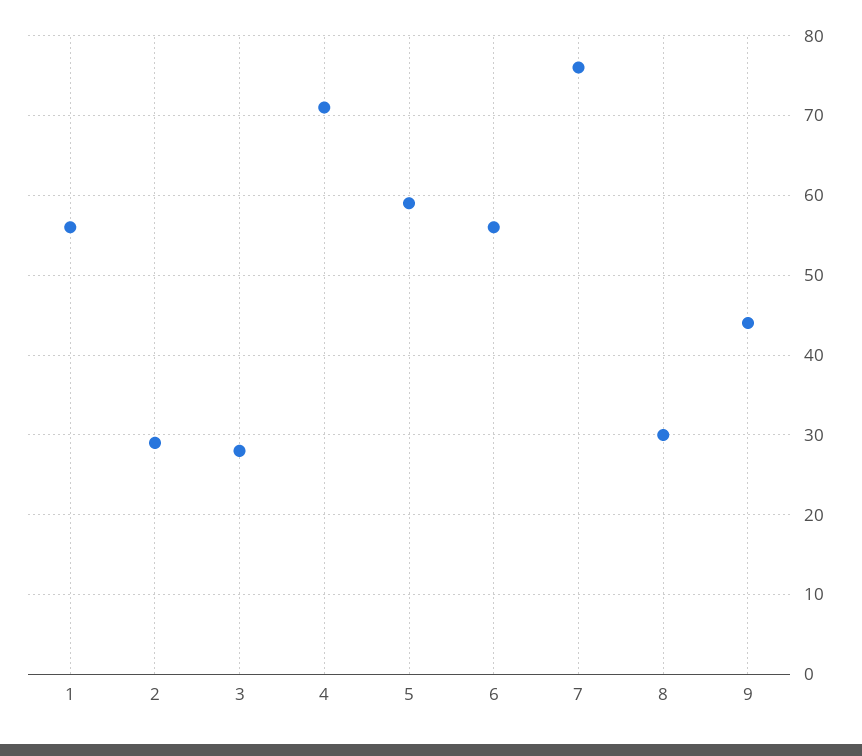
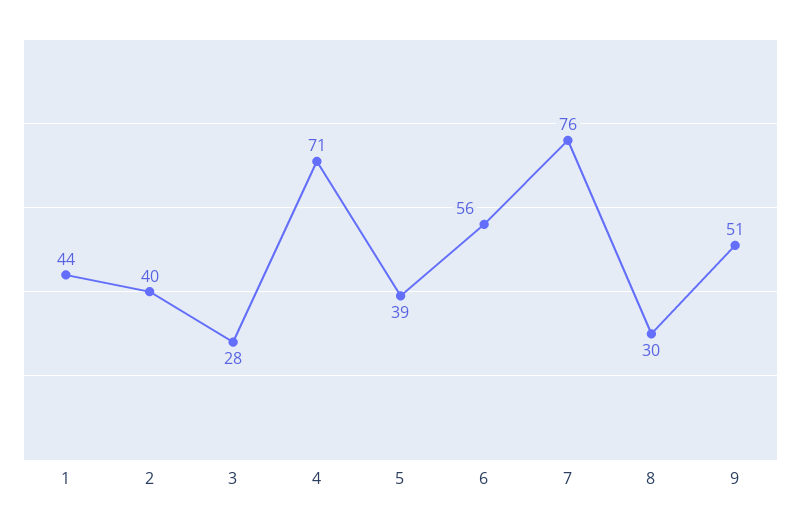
1: 56 -> 44
2: 29 -> 40
5: 59 -> 39
9: 44 -> 51

